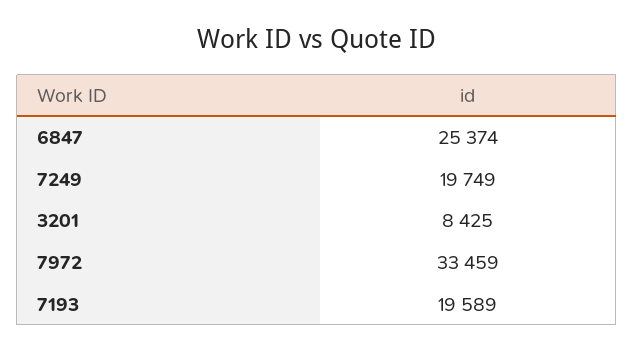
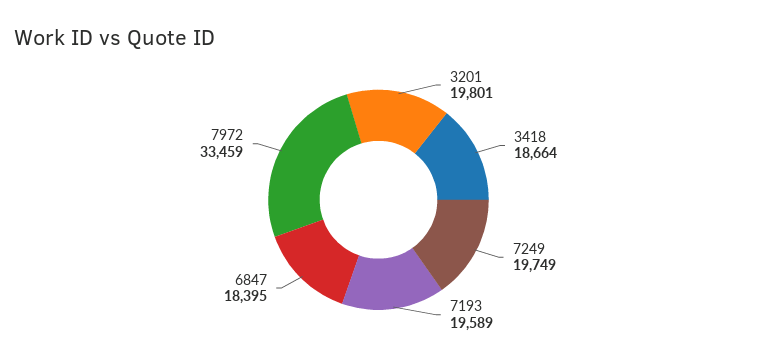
6847: 25374 -> 18395
3201: 8425 -> 19801
3418: none -> 18664

